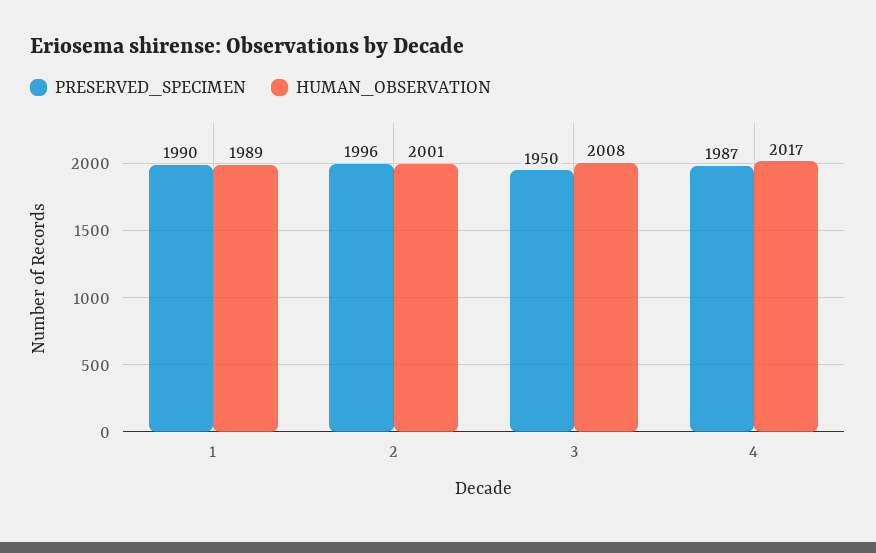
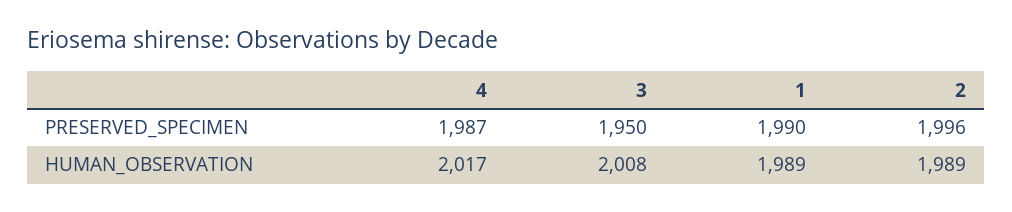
HUMAN_OBSERVATION, 2: 2001 -> 1989

